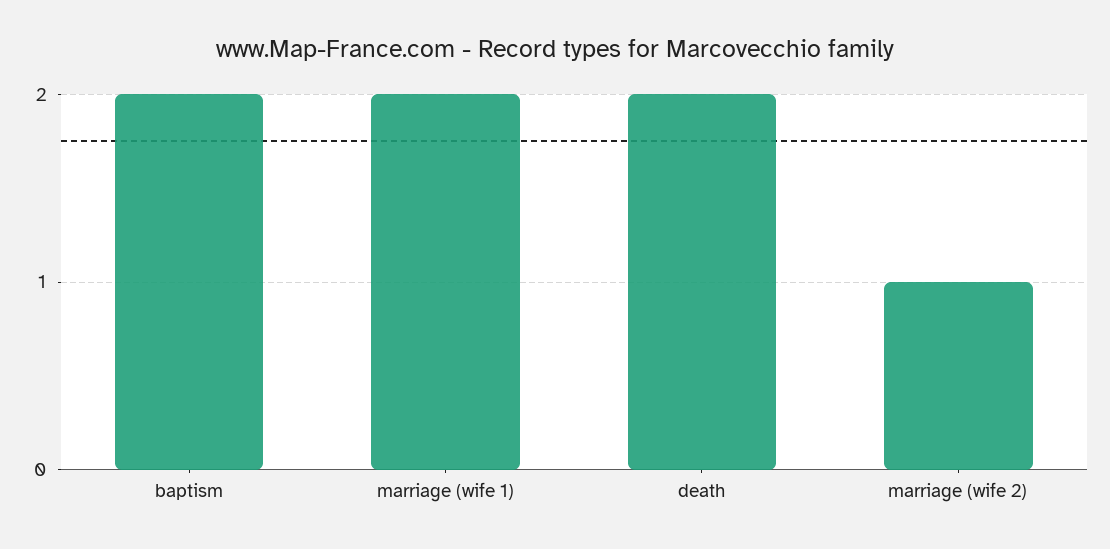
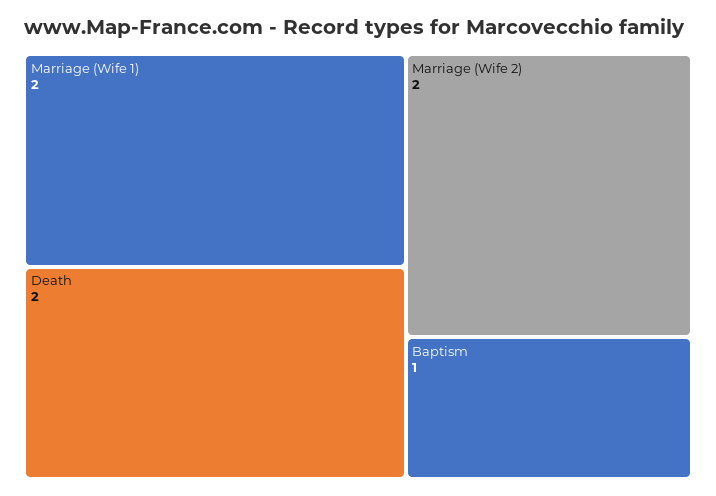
baptism: 2 -> 1
marriage (wife 2): 1 -> 2

